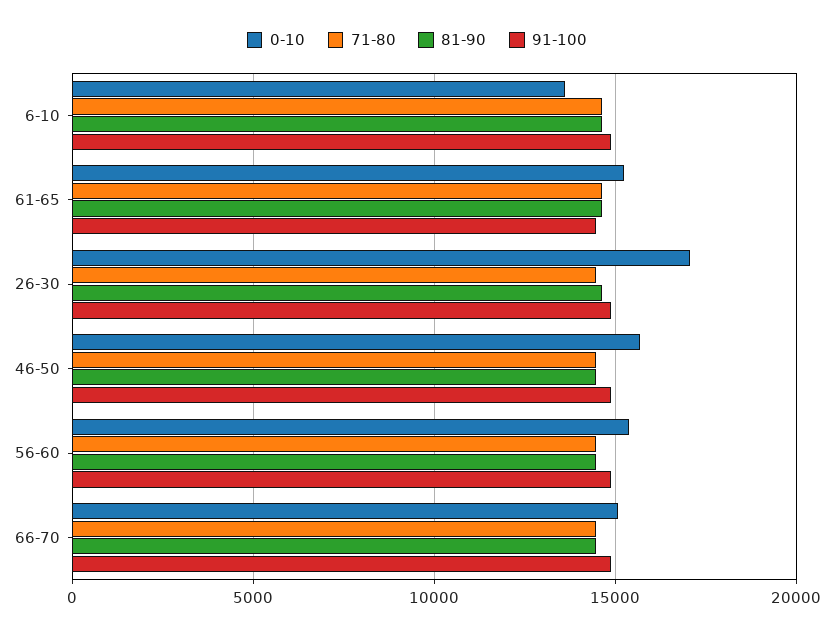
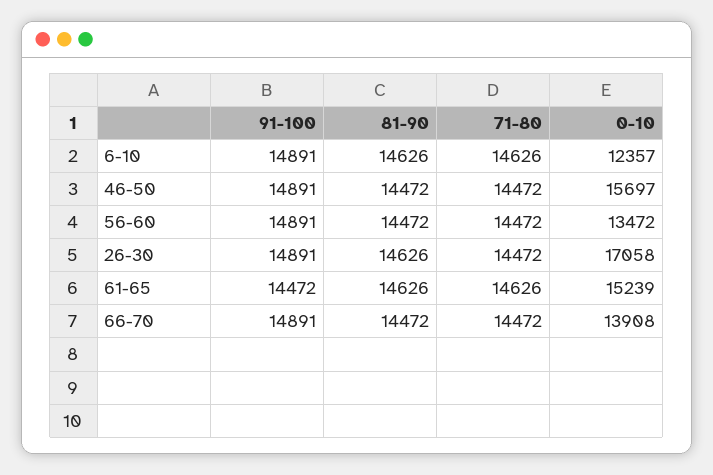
0-10, 6-10: 13500 -> 12357
0-10, 56-60: 15500 -> 13472
0-10, 66-70: 15000 -> 13908

